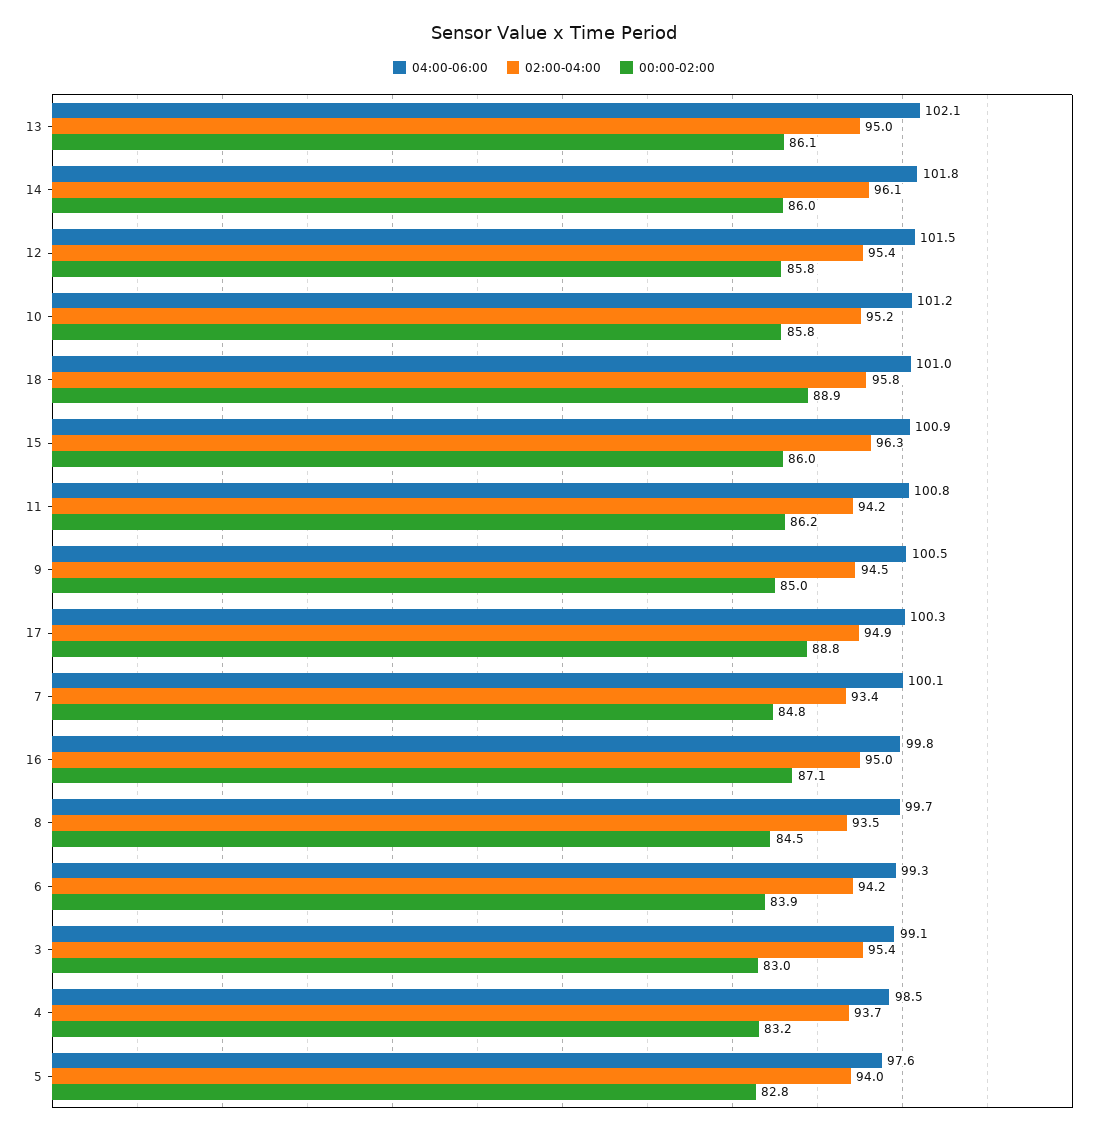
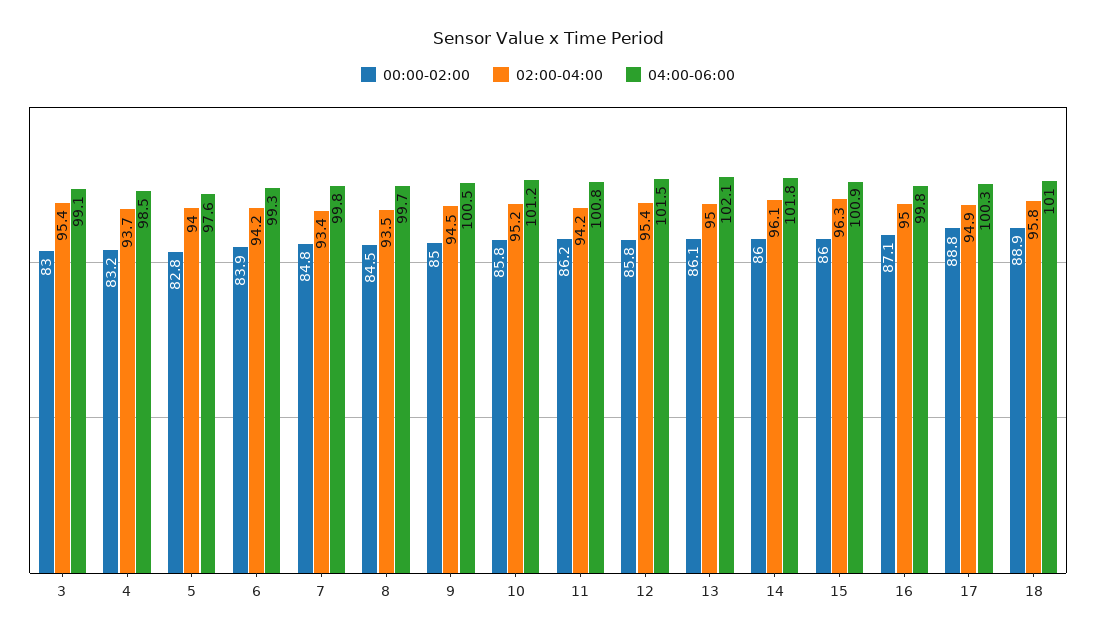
04:00-06:00, 7: 100.1 -> 99.8

